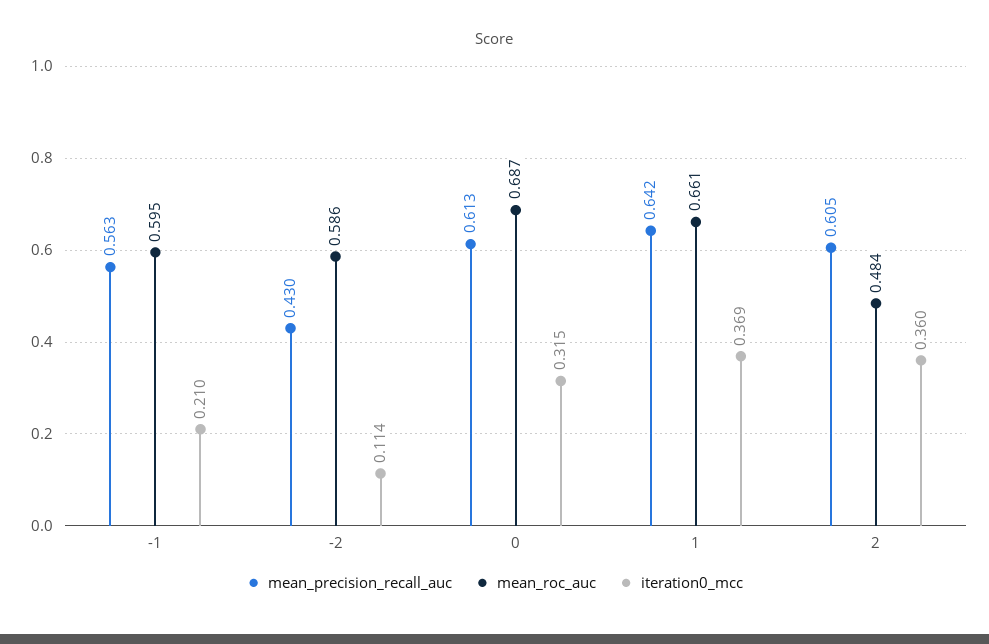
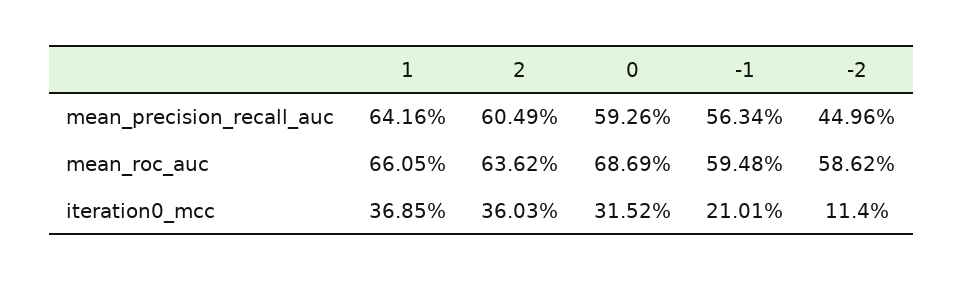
mean_precision_recall_auc, -2: 0.43 -> 0.4496
mean_precision_recall_auc, 0: 0.613 -> 0.5926
mean_roc_auc, 2: 0.484 -> 0.6362

